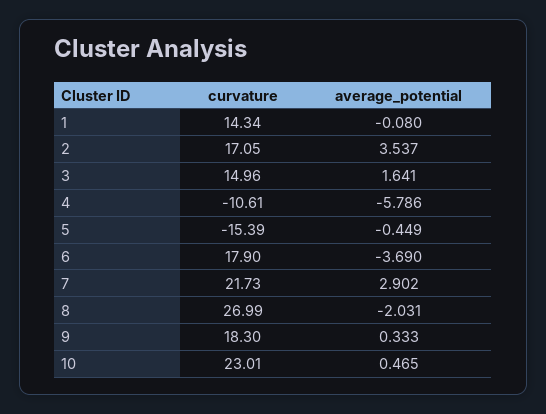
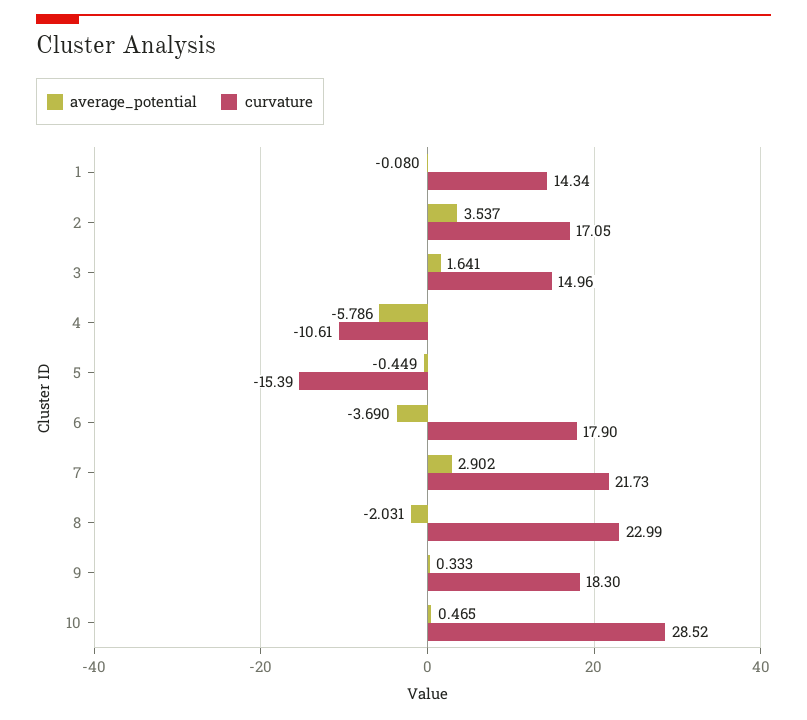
curvature, 8: 26.99 -> 22.99
curvature, 10: 23.01 -> 28.52

